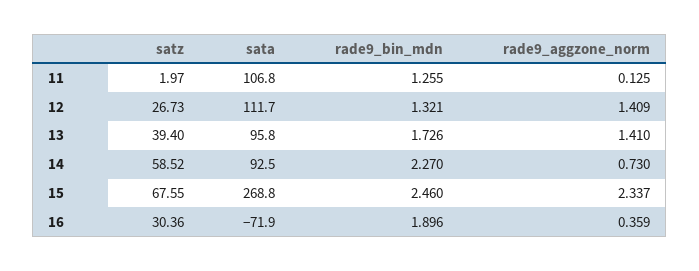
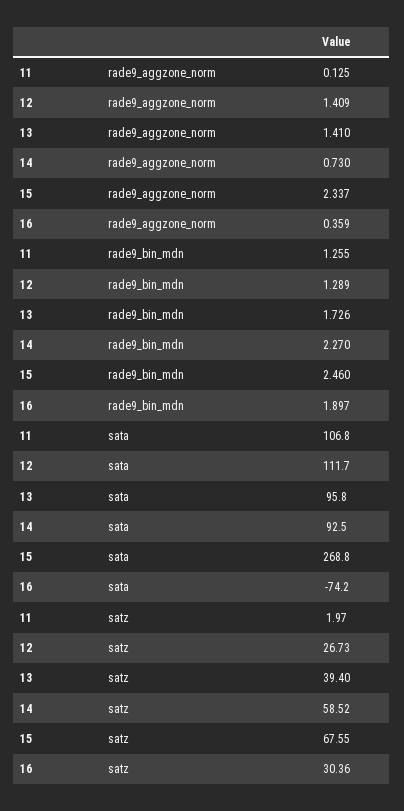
rade9_bin_mdn, 12: 1.321 -> 1.289
sata, 16: -71.9 -> -74.2
rade9_bin_mdn, 16: 1.896 -> 1.897

